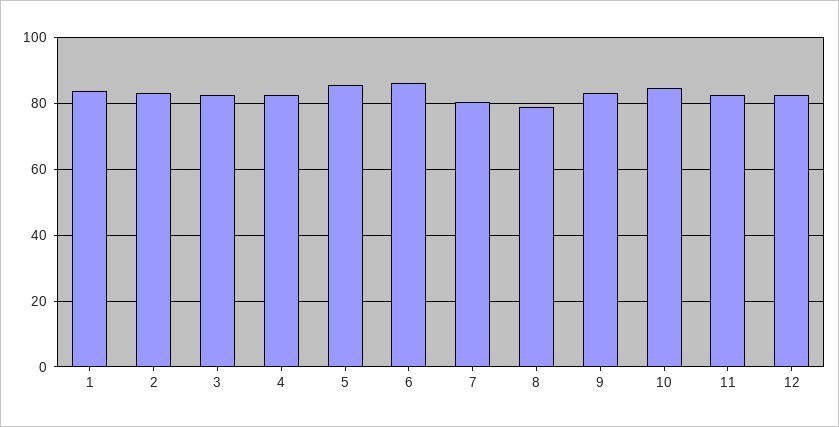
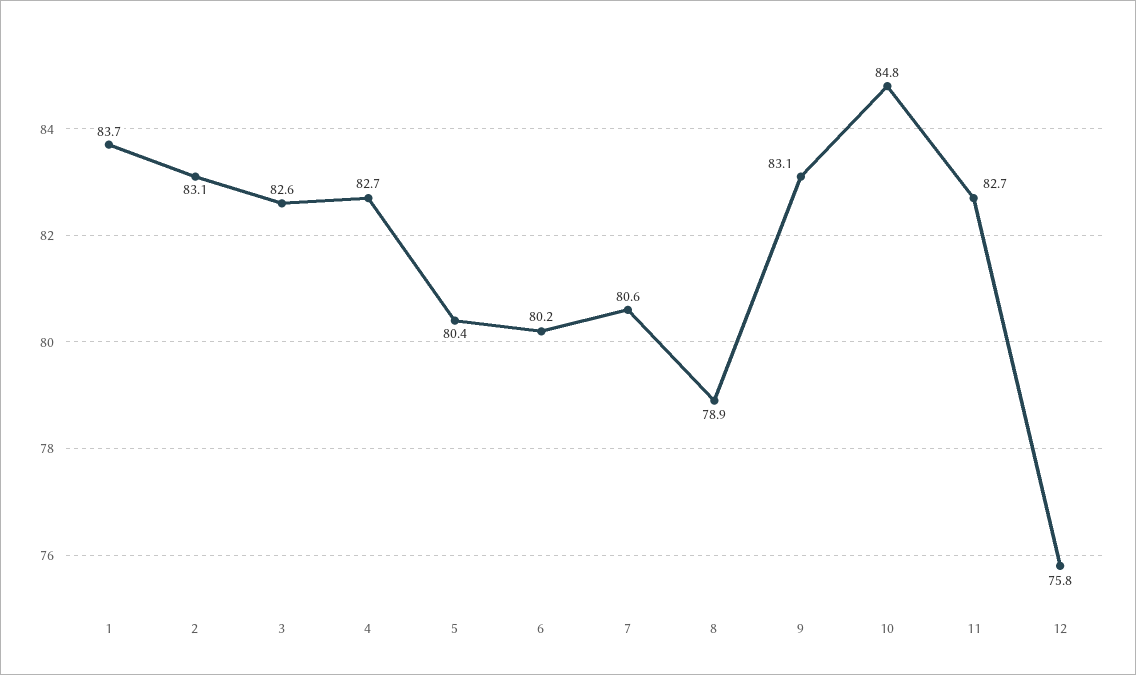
5: 86 -> 80.4
6: 86 -> 80.2
12: 82 -> 75.8

